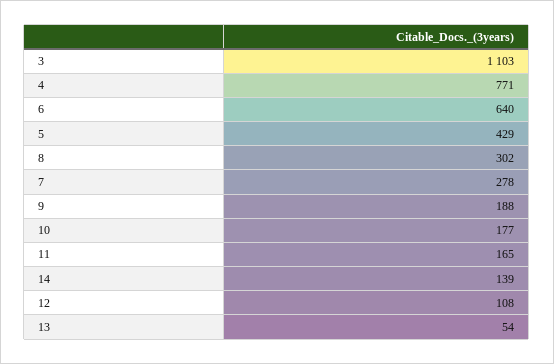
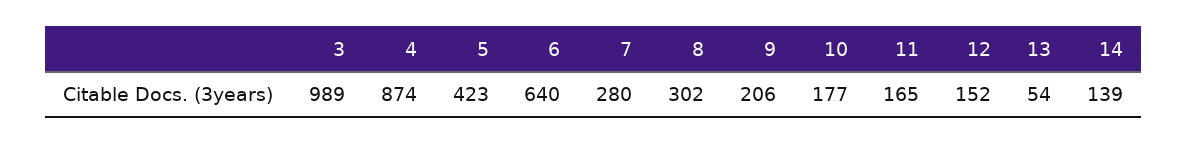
3: 1103 -> 989
4: 771 -> 874
5: 429 -> 423
7: 278 -> 280
9: 188 -> 206
12: 108 -> 152

